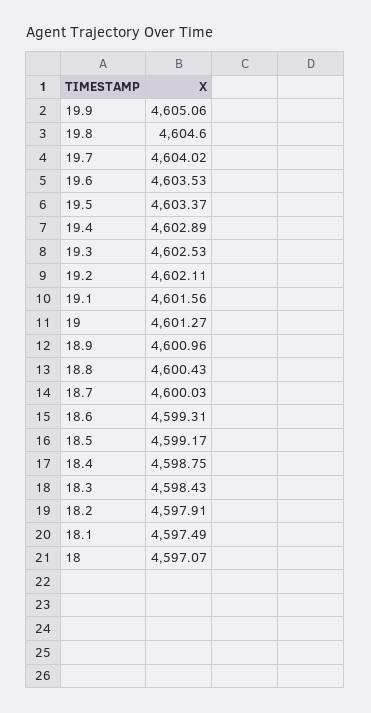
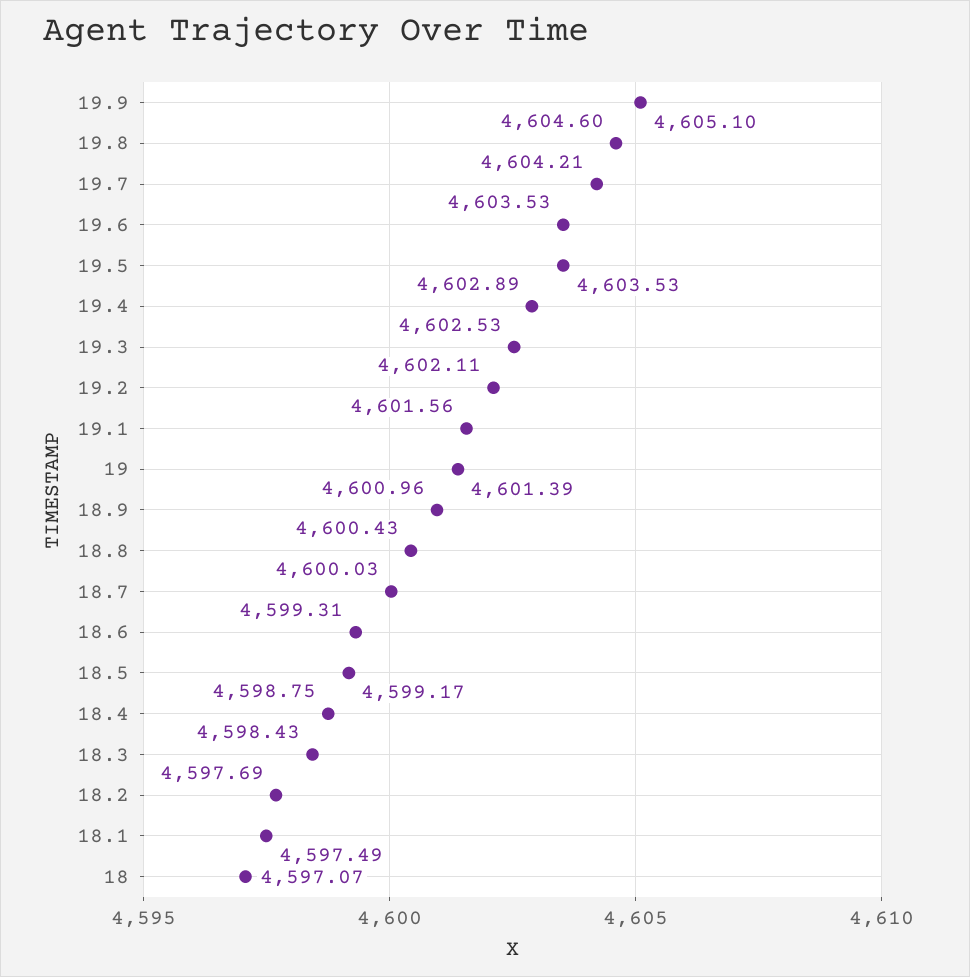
19.9: 4605.06 -> 4605.1
19.7: 4604.02 -> 4604.21
19.5: 4603.37 -> 4603.53
19: 4601.27 -> 4601.39
18.2: 4597.91 -> 4597.69

